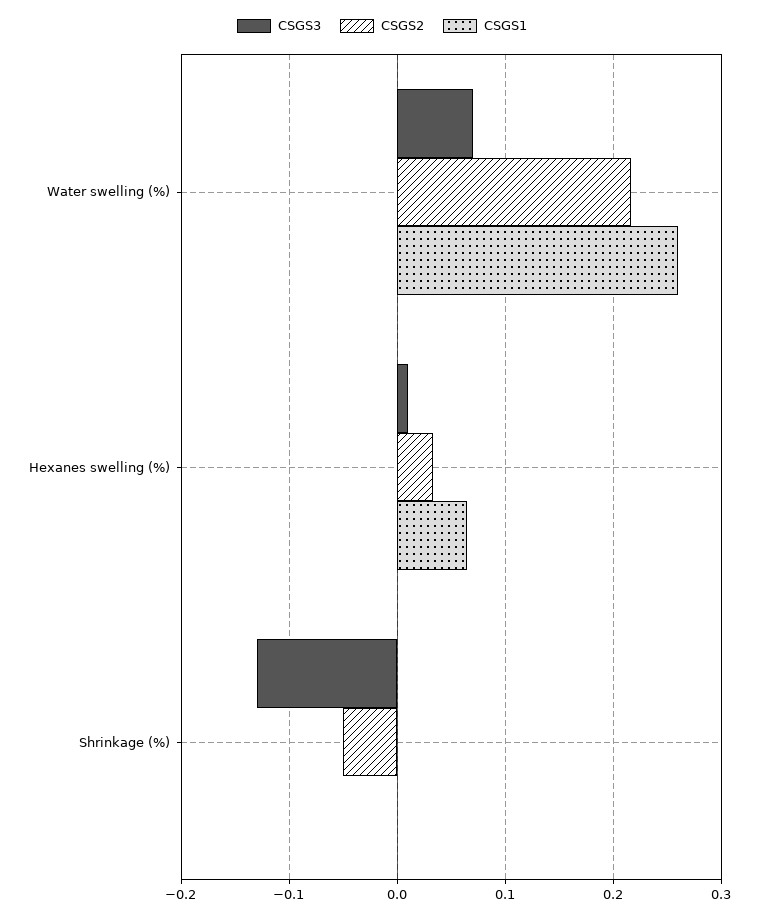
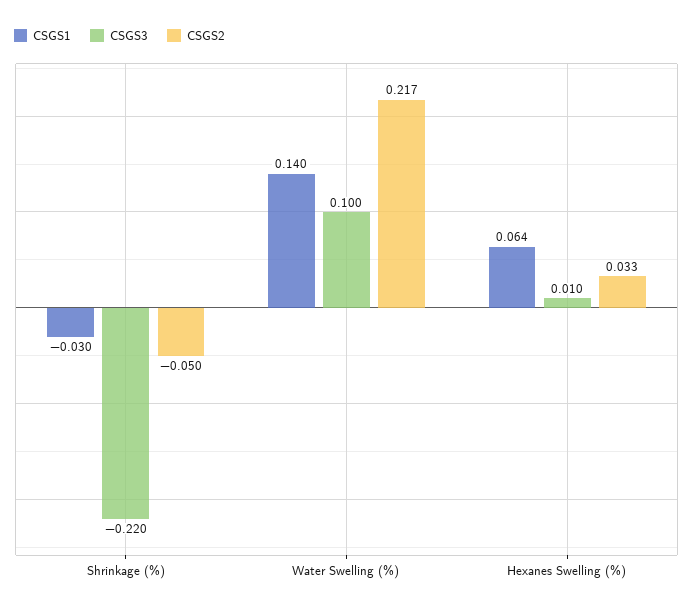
CSGS3, Water swelling (%): 0.07 -> 0.1
CSGS1, Water swelling (%): 0.26 -> 0.14
CSGS3, Shrinkage (%): -0.13 -> -0.22
CSGS1, Shrinkage (%): 0 -> -0.03

